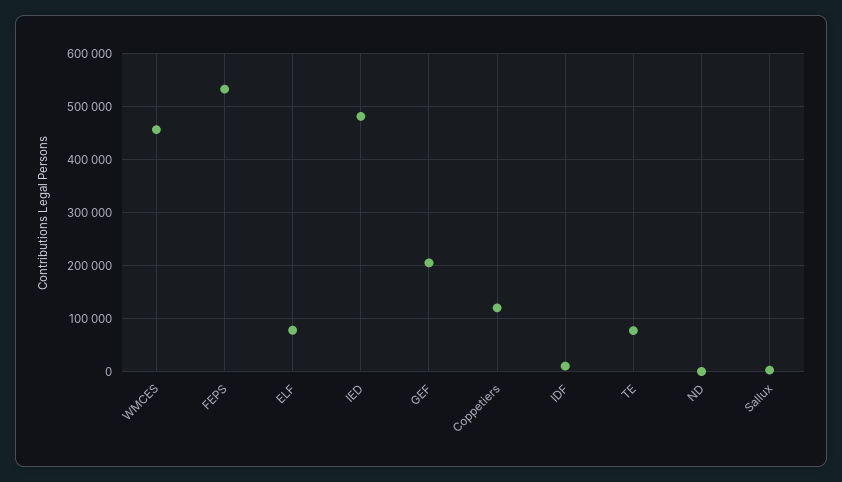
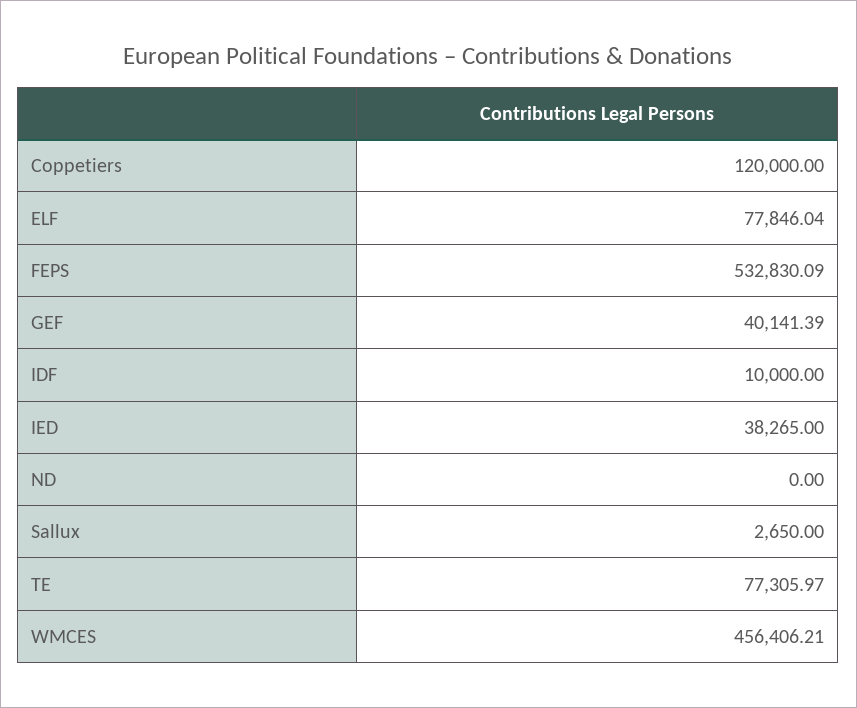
IED: 480000 -> 38265
GEF: 200000 -> 40141.39

